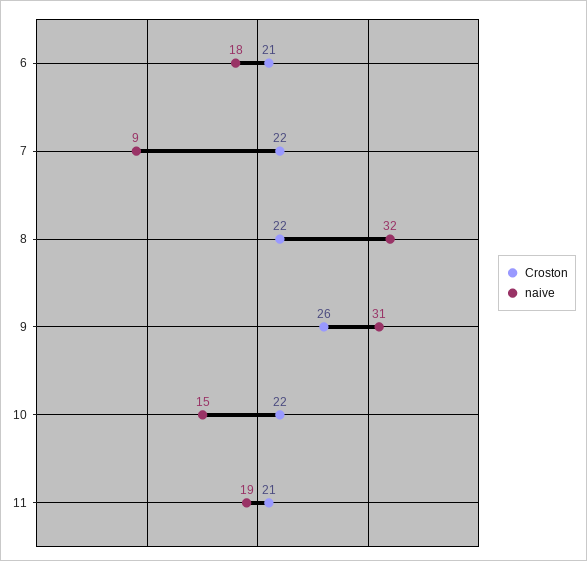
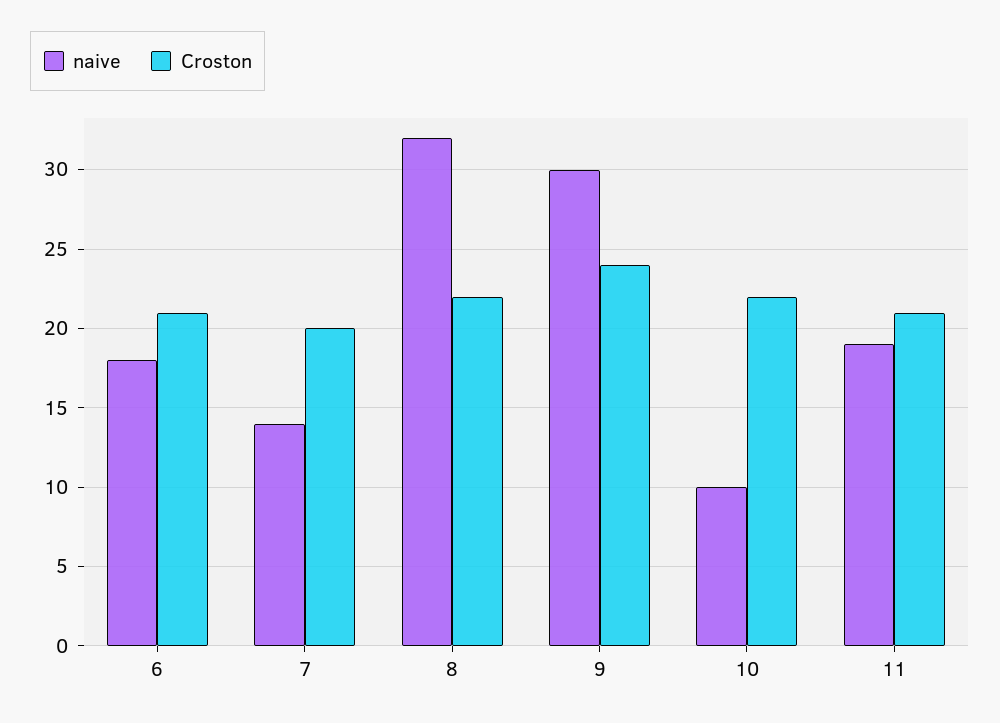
Croston, 7: 22 -> 20
naive, 7: 9 -> 14
Croston, 9: 26 -> 24
naive, 9: 31 -> 30
naive, 10: 15 -> 10

